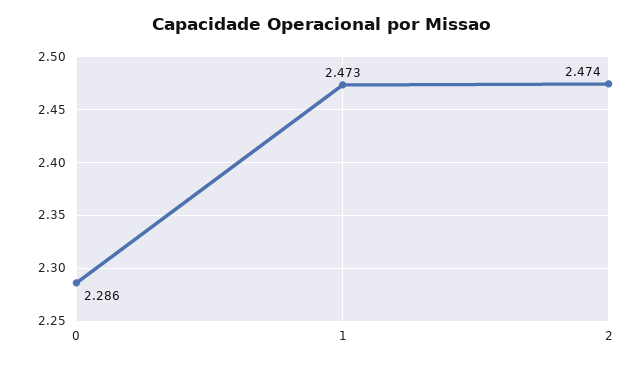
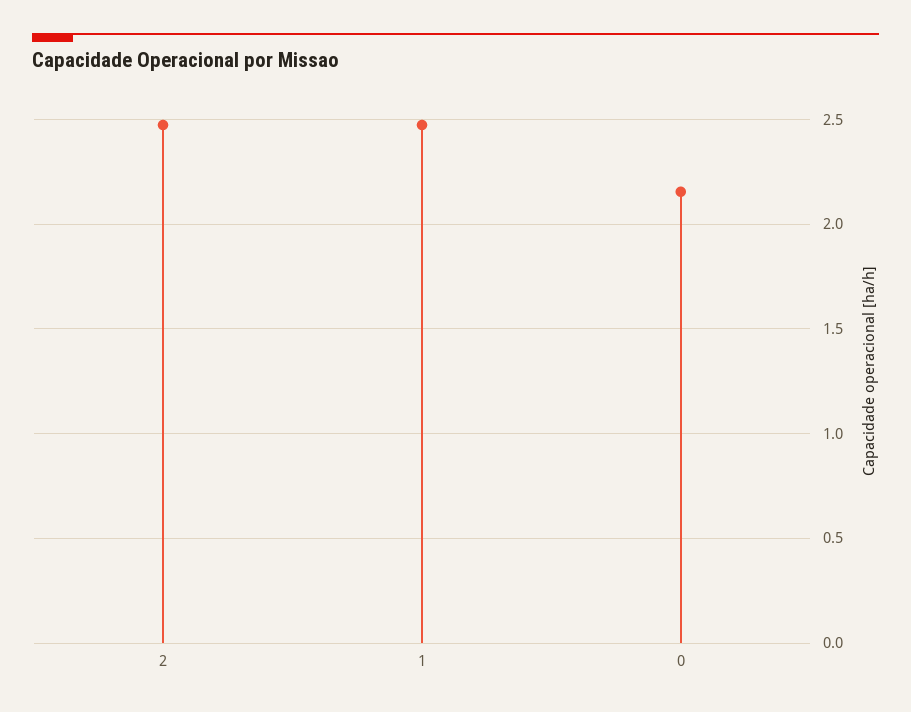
0: 2.286 -> 2.15

